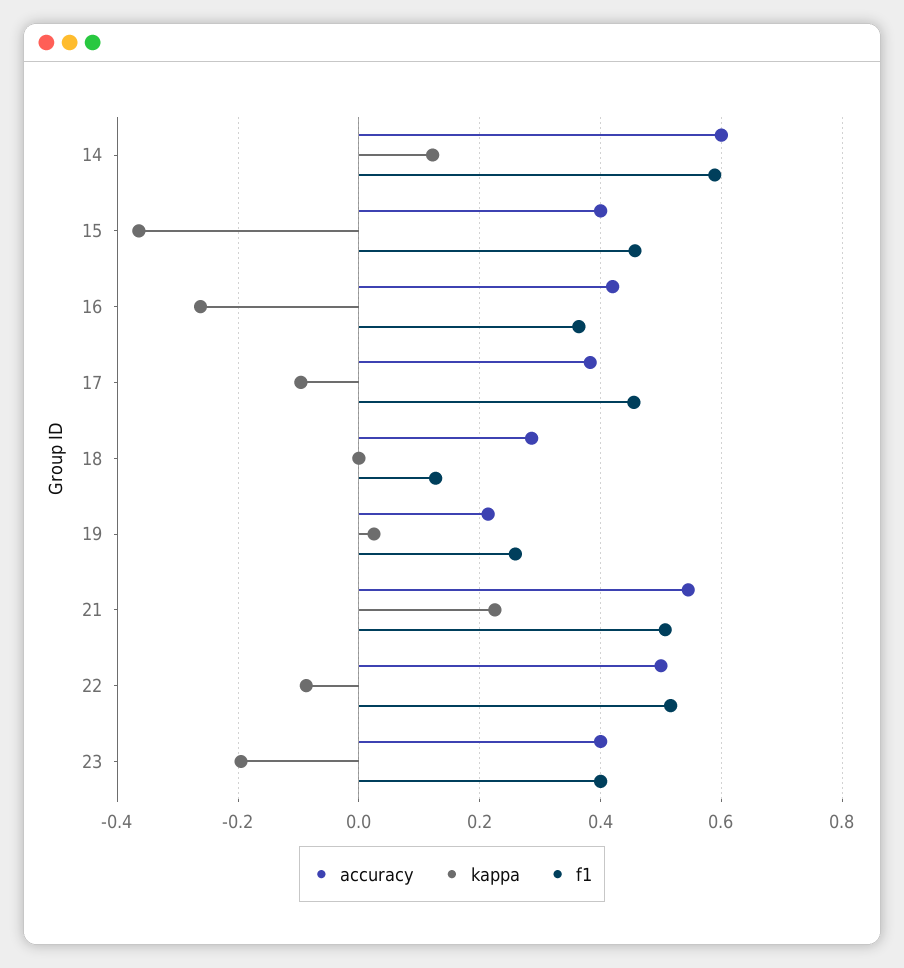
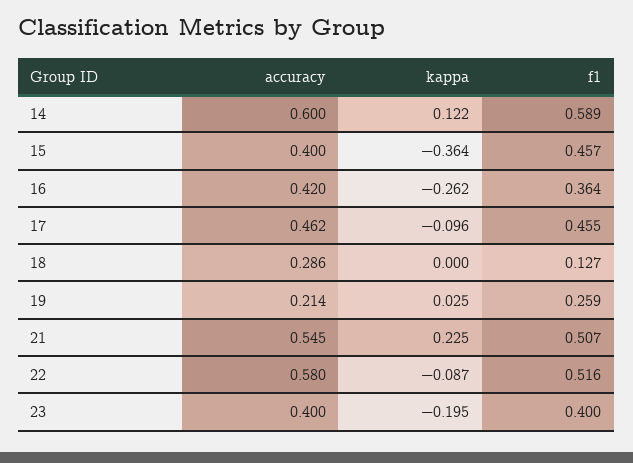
accuracy, 17: 0.38 -> 0.462
accuracy, 22: 0.5 -> 0.58

